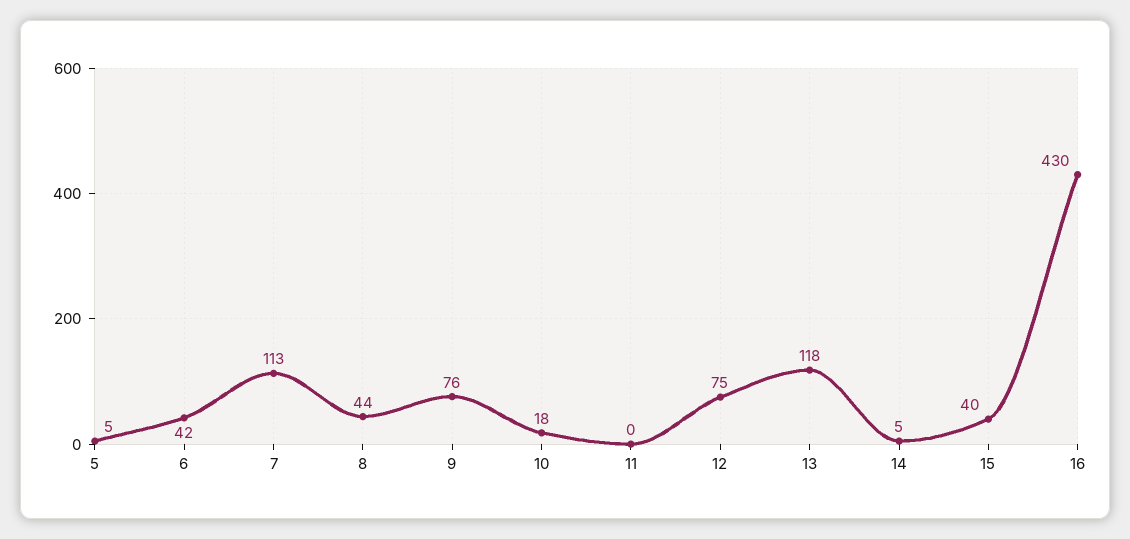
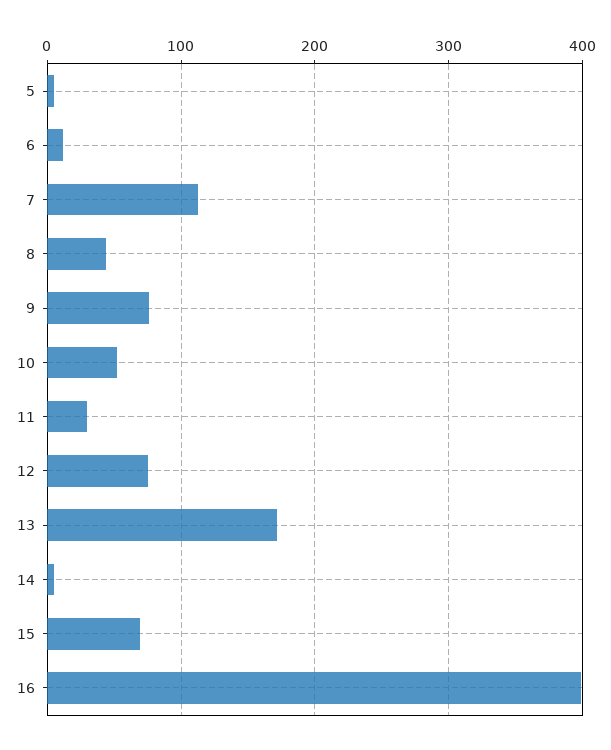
6: 42 -> 10
10: 18 -> 50
11: 0 -> 30
13: 118 -> 170
15: 40 -> 70
16: 430 -> 400

